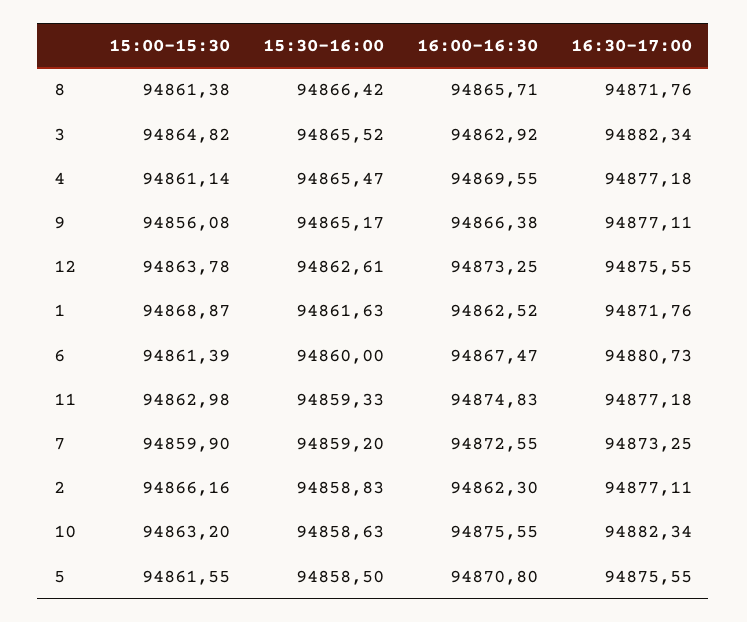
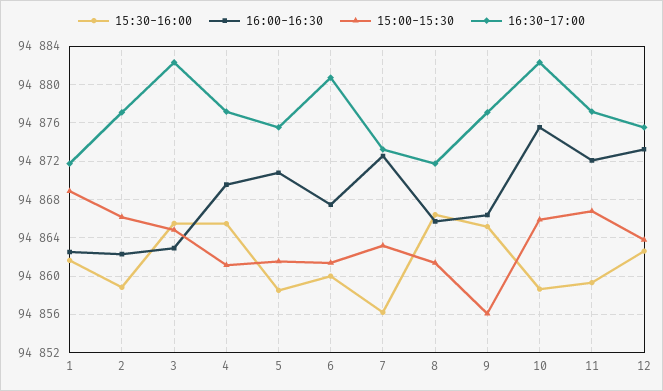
15:00-15:30, 11: 94862.98 -> 94867
16:00-16:30, 11: 94874.83 -> 94872
15:00-15:30, 7: 94859.9 -> 94863
15:30-16:00, 7: 94859.2 -> 94856
15:00-15:30, 10: 94863.2 -> 94866

